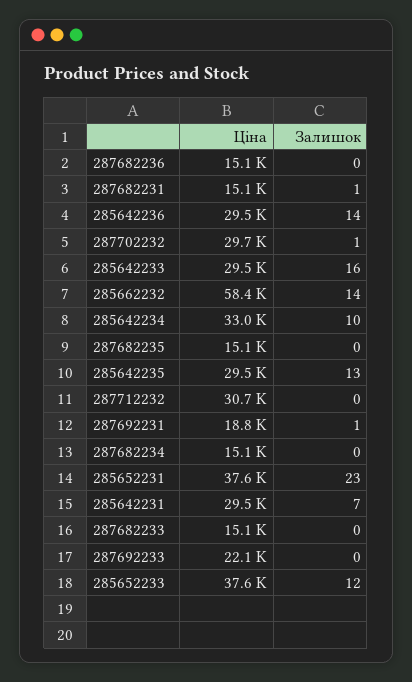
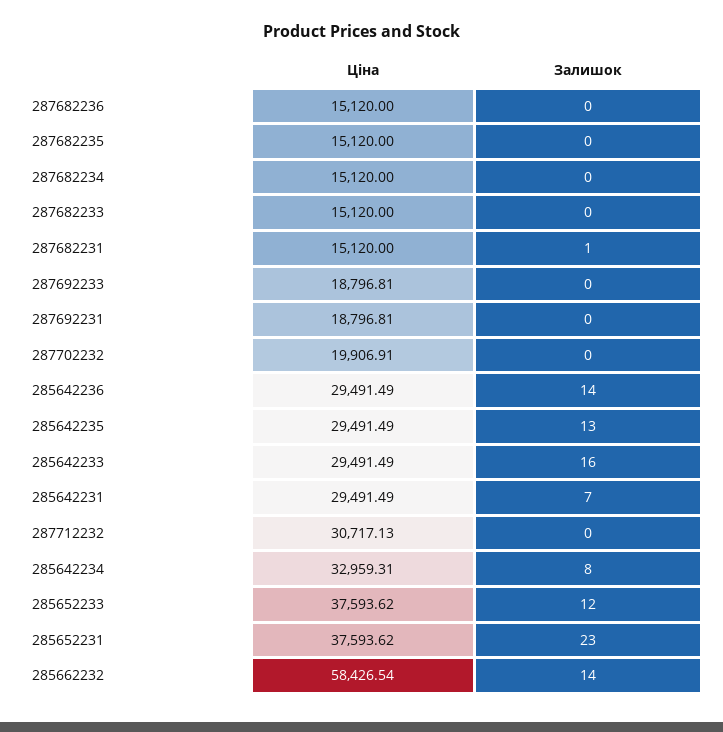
Ціна, 287702232: 29700 -> 19906.91
Залишок, 287702232: 1 -> 0
Залишок, 285642234: 10 -> 8
Залишок, 287692231: 1 -> 0
Ціна, 287692233: 22100 -> 18796.81

